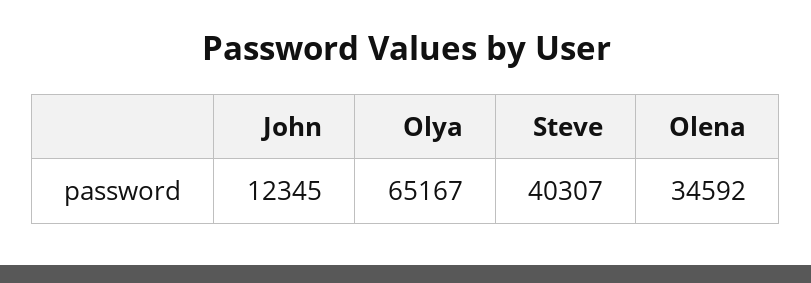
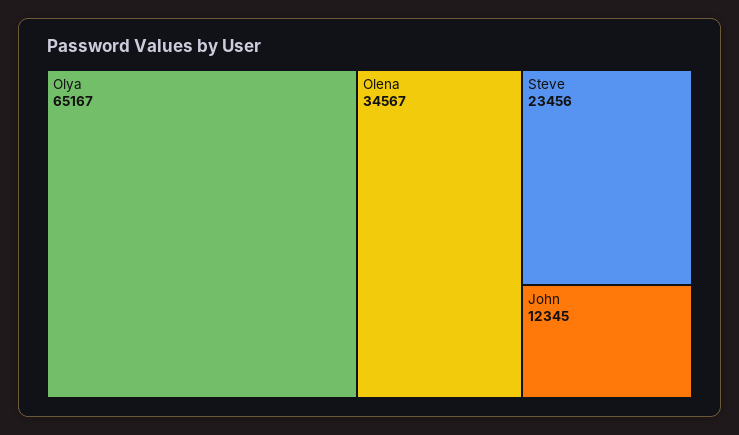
Steve: 40307 -> 23456
Olena: 34592 -> 34567

